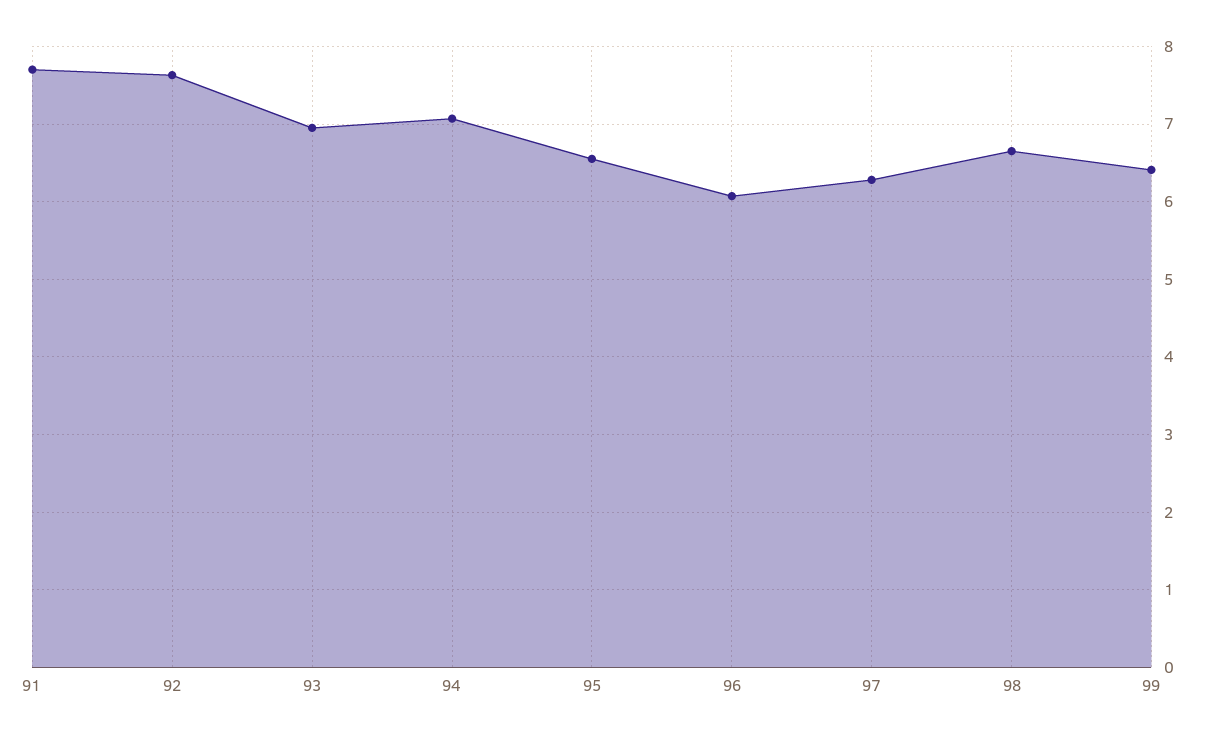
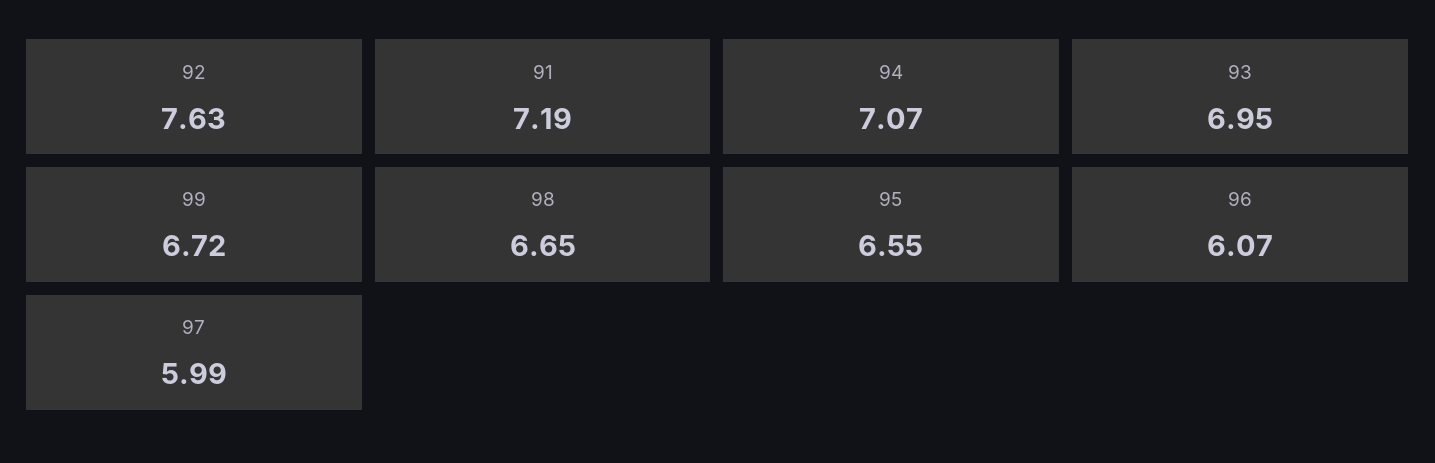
91: 7.7 -> 7.19
97: 6.3 -> 5.99
99: 6.4 -> 6.72

